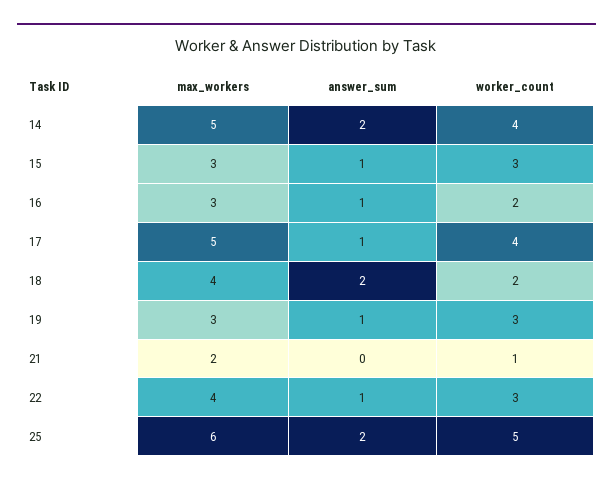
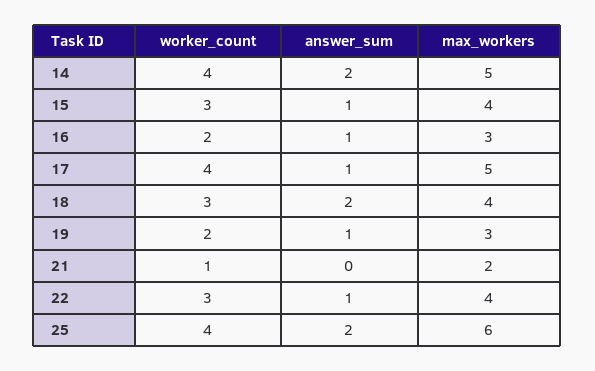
max_workers, 15: 3 -> 4
worker_count, 18: 2 -> 3
worker_count, 19: 3 -> 2
worker_count, 25: 5 -> 4

